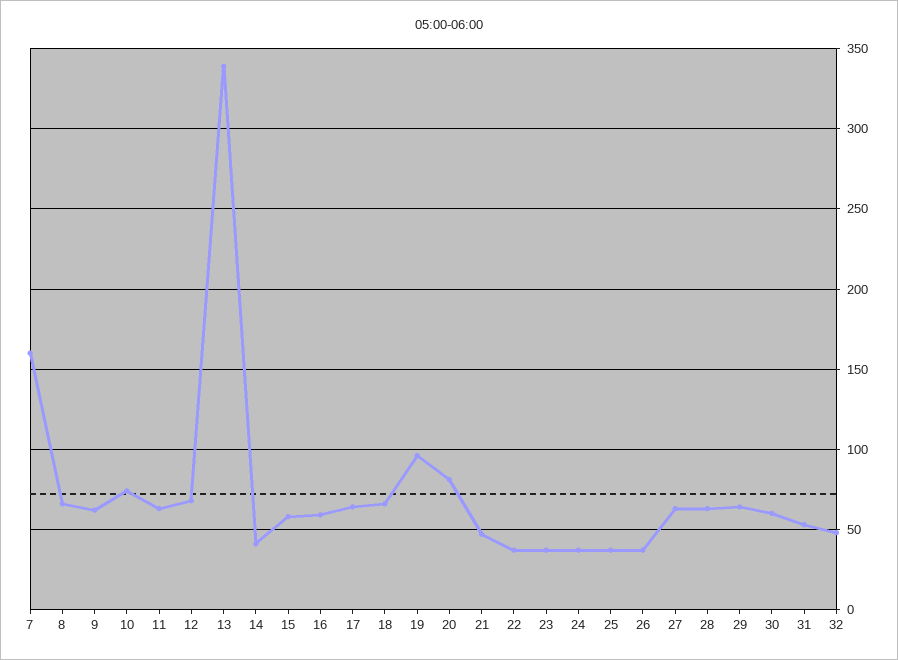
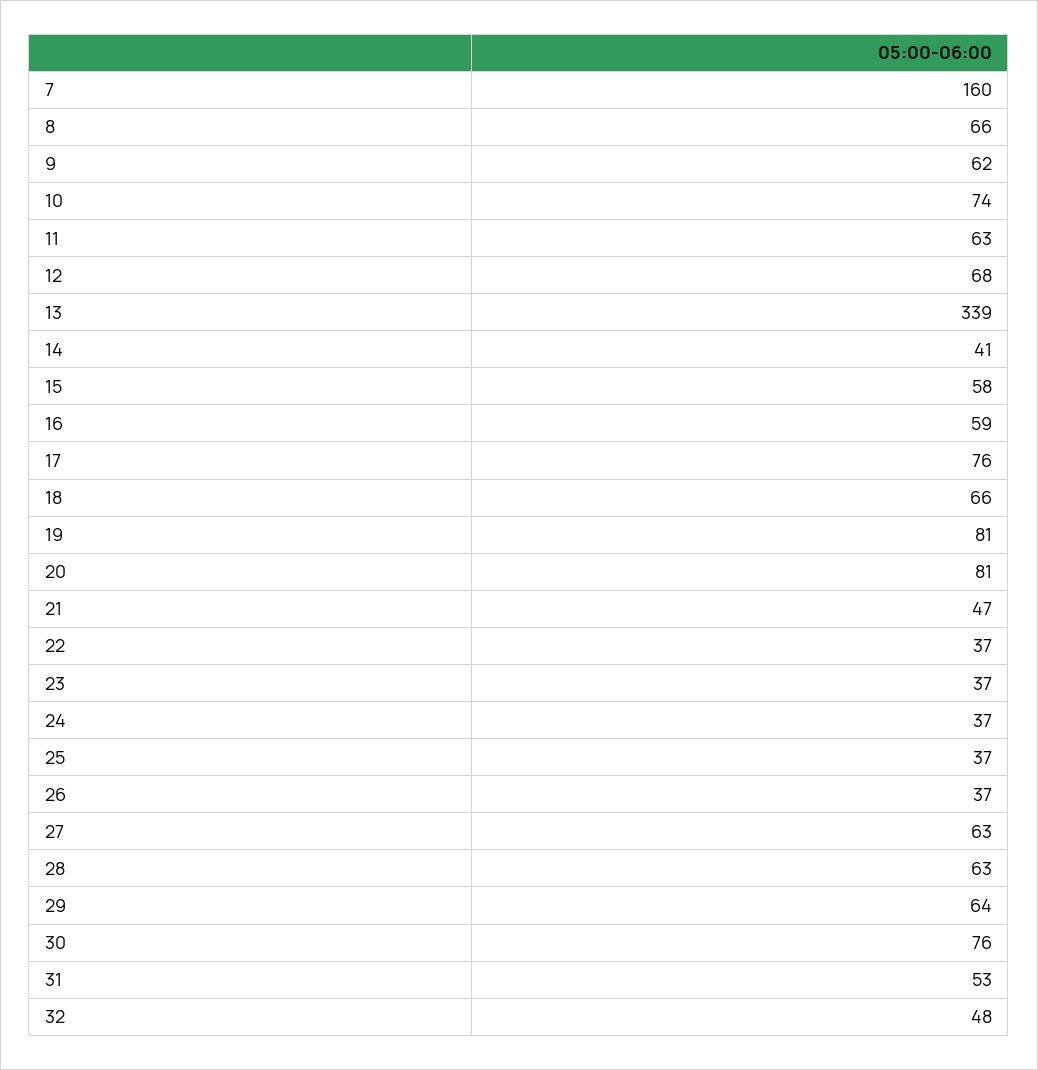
17: 65 -> 76
19: 95 -> 81
30: 60 -> 76

